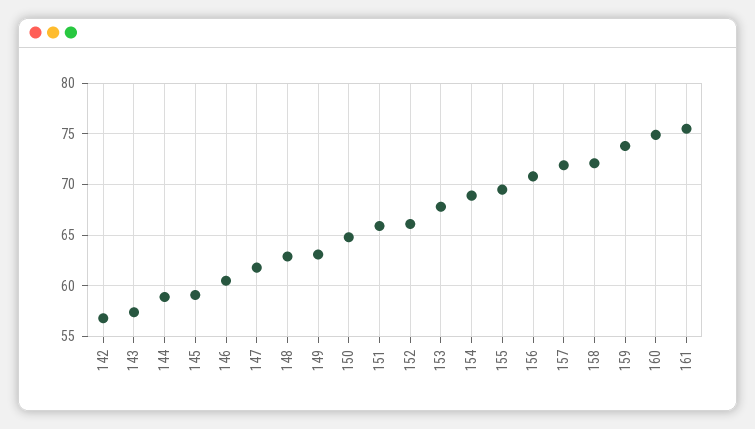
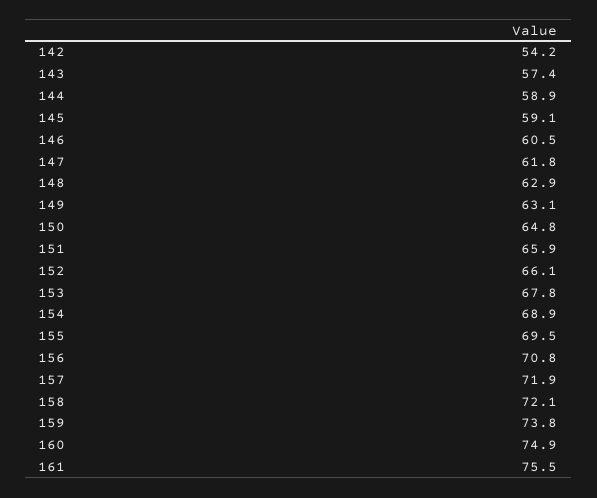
142: 57 -> 54.2

